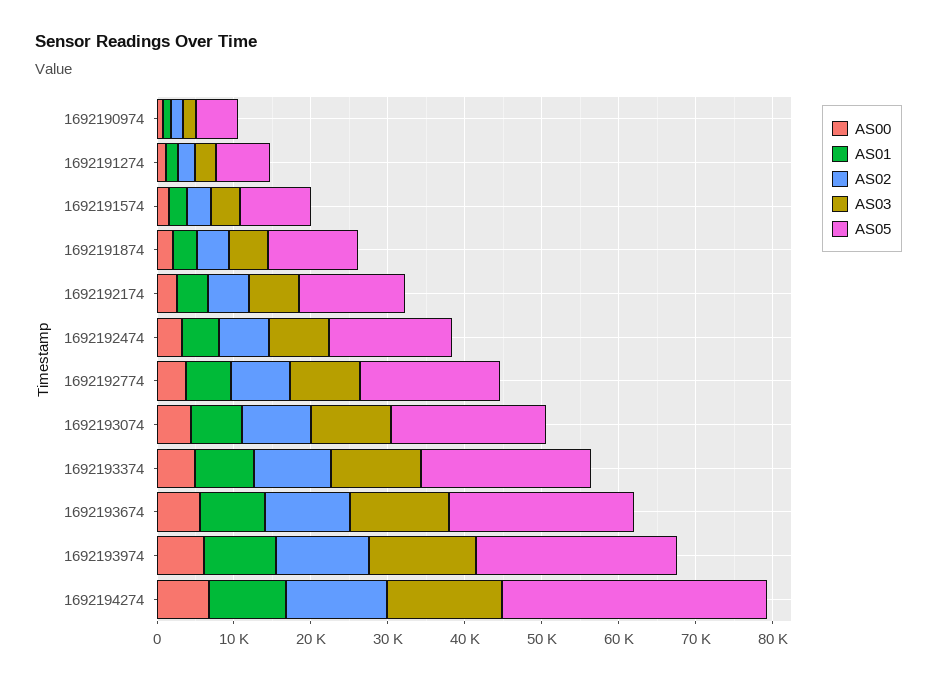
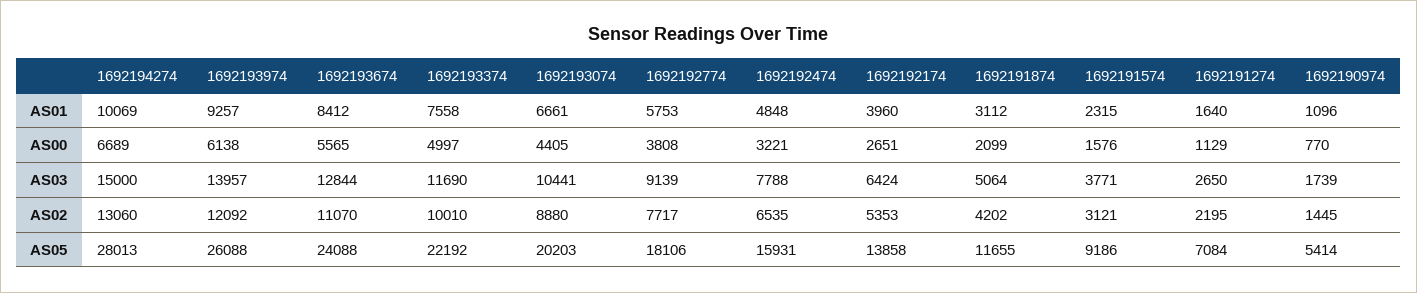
AS05, 1692194274: 34000 -> 28013

